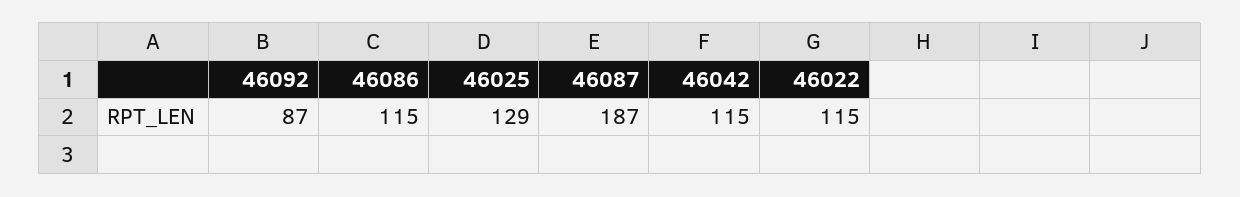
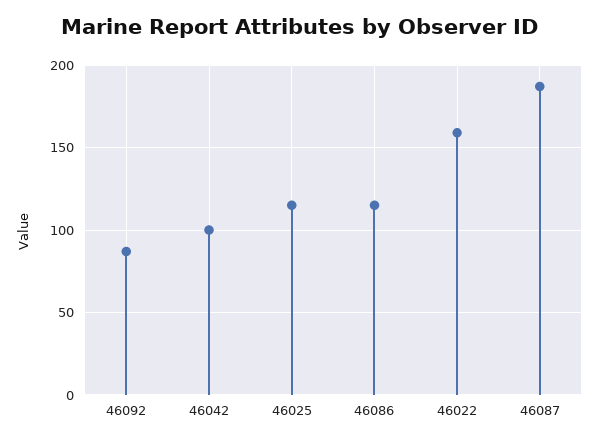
46025: 129 -> 115
46042: 115 -> 100
46022: 115 -> 160

